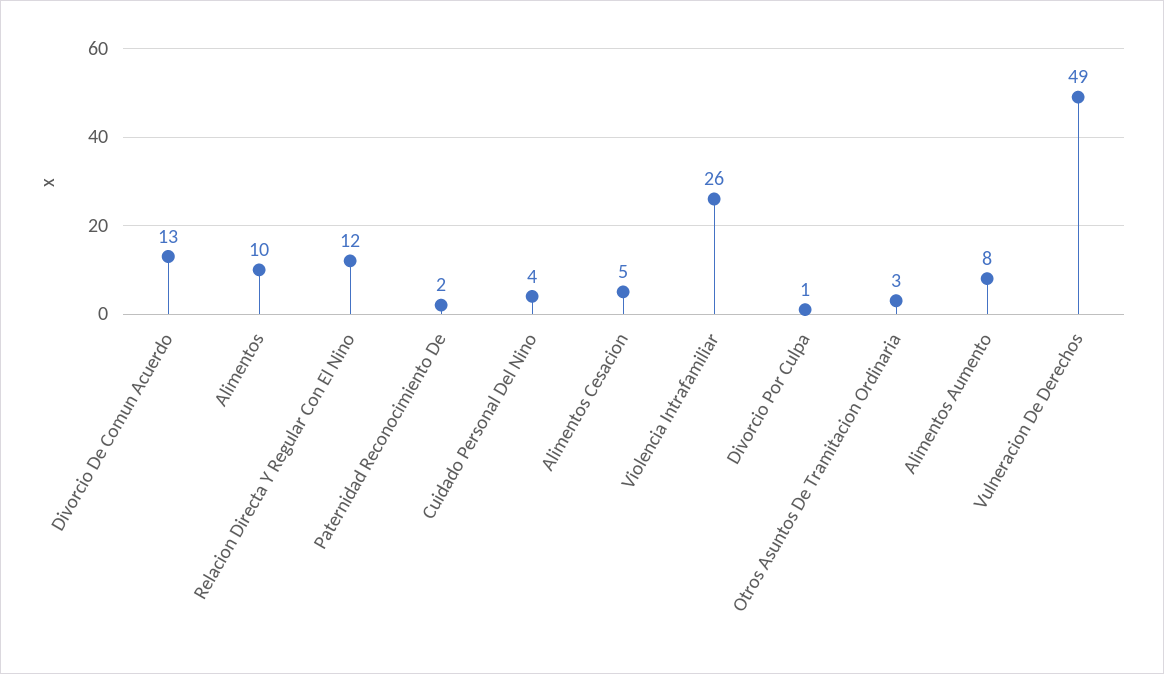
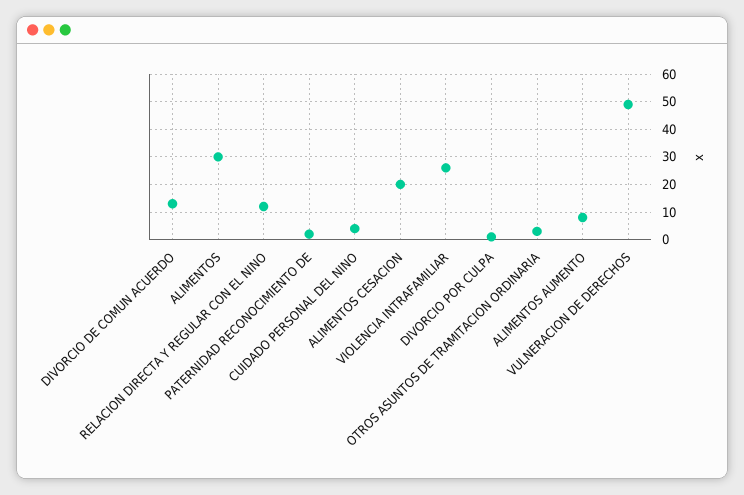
Alimentos: 10 -> 30
Alimentos Cesacion: 5 -> 20

